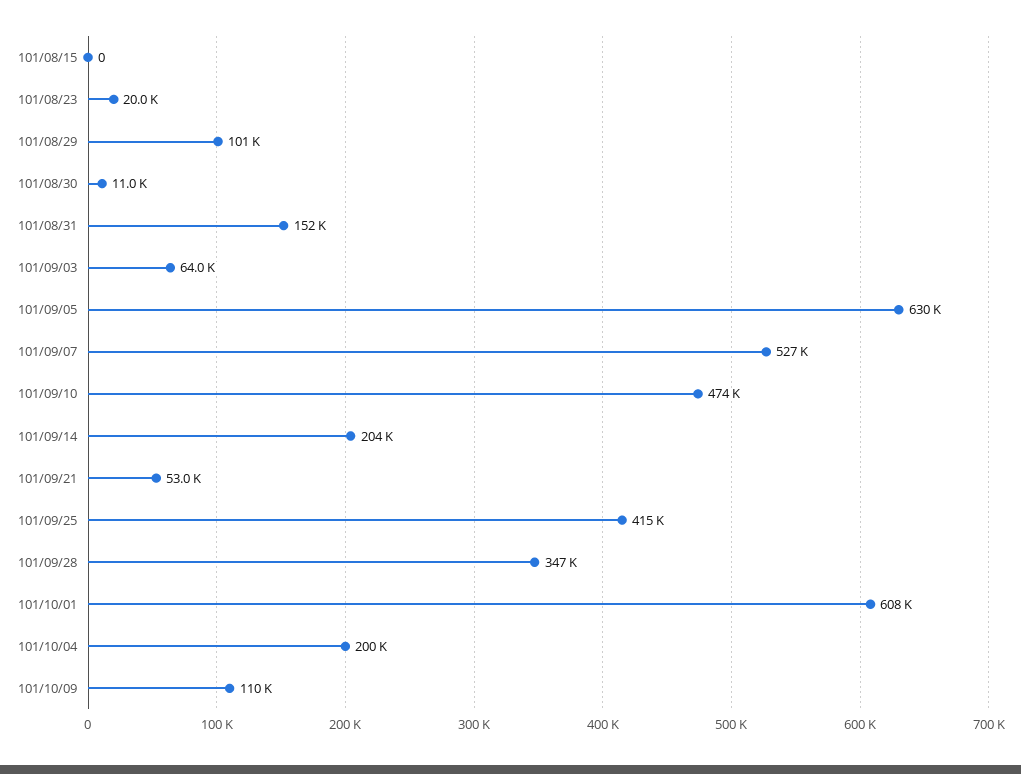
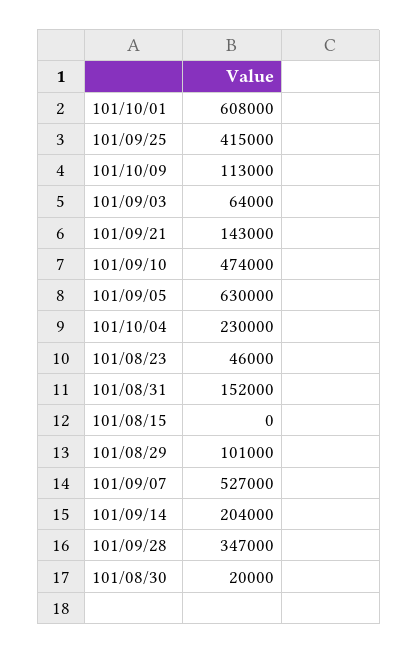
101/08/23: 20000 -> 46000
101/08/30: 11000 -> 20000
101/09/21: 53000 -> 143000
101/10/04: 200000 -> 230000
101/10/09: 110000 -> 113000

